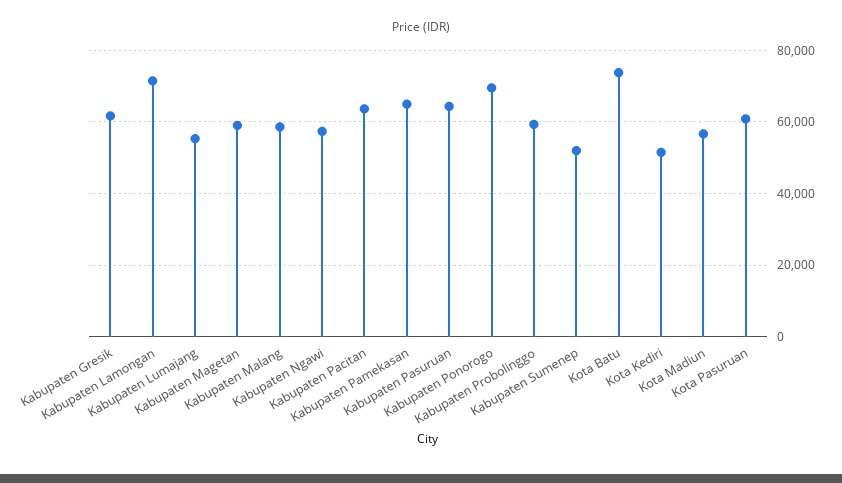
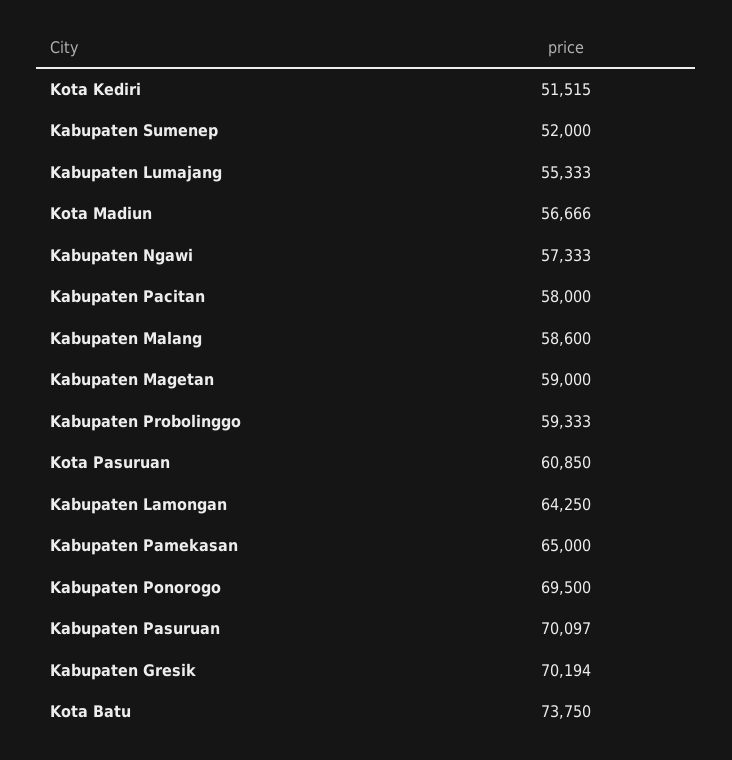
Kabupaten Gresik: 62000 -> 70194
Kabupaten Lamongan: 72000 -> 64250
Kabupaten Pacitan: 64000 -> 58000
Kabupaten Pasuruan: 64000 -> 70097

